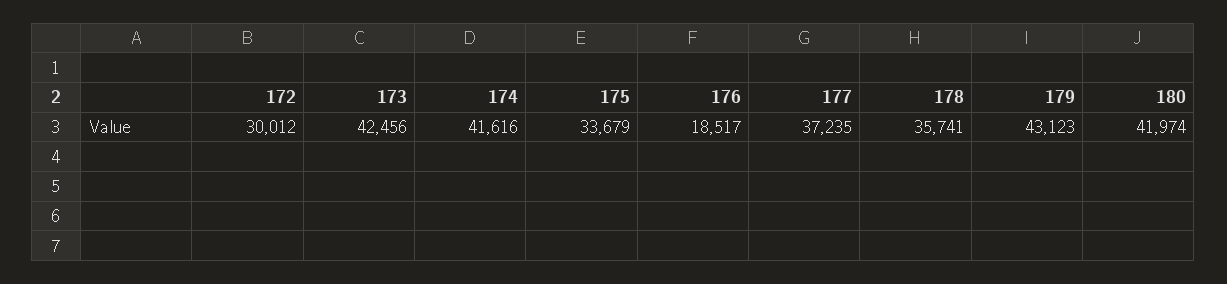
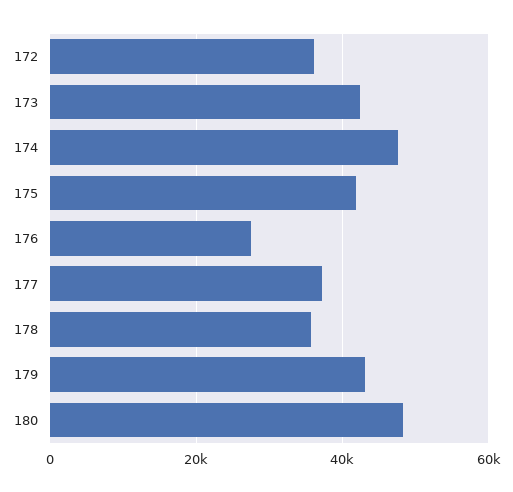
172: 30012 -> 36000
174: 41616 -> 48000
175: 33679 -> 42000
176: 18517 -> 28000
180: 41974 -> 48000

